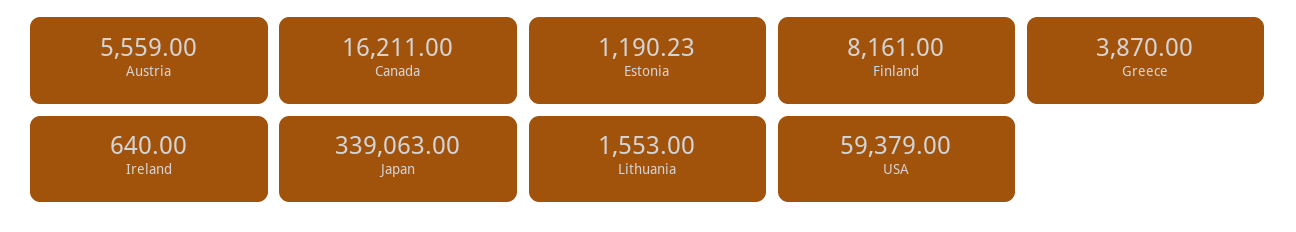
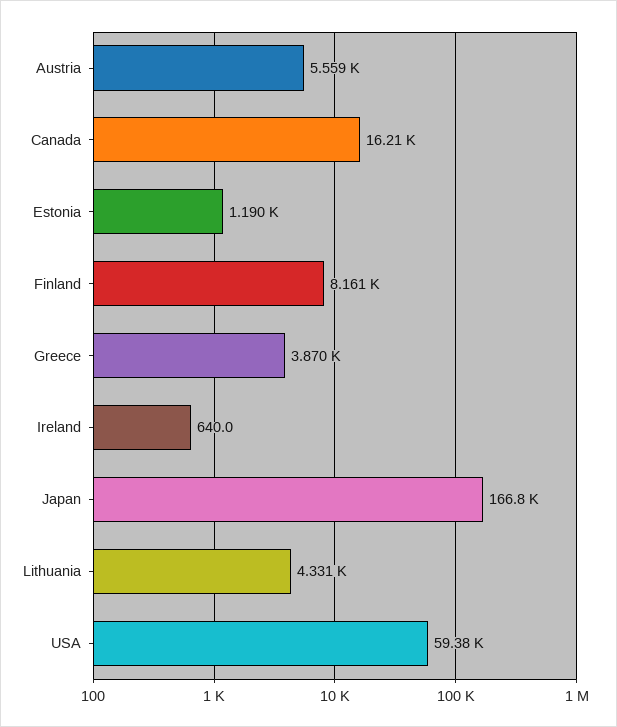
Japan: 339063 -> 166800
Lithuania: 1553 -> 4331

